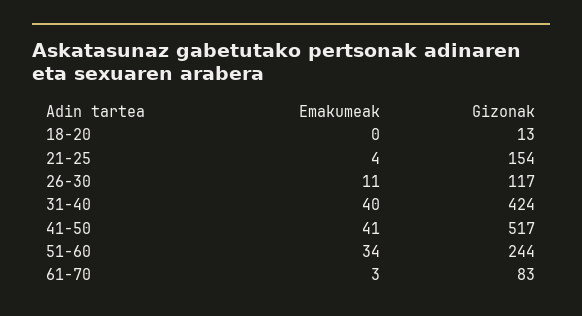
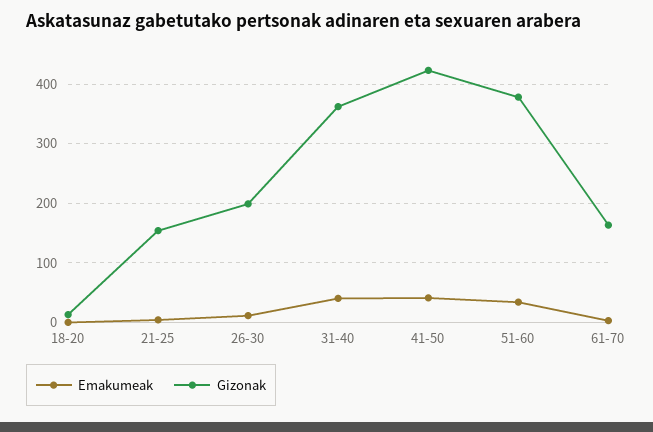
Gizonak, 26-30: 117 -> 200
Gizonak, 31-40: 424 -> 360
Gizonak, 41-50: 517 -> 420
Gizonak, 51-60: 244 -> 380
Gizonak, 61-70: 83 -> 160

